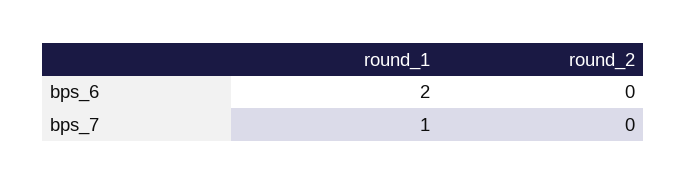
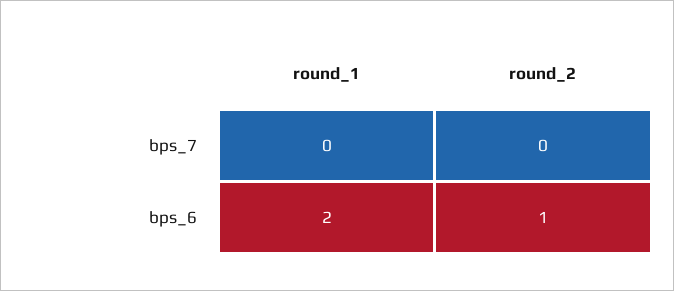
round_2, bps_6: 0 -> 1
round_1, bps_7: 1 -> 0

